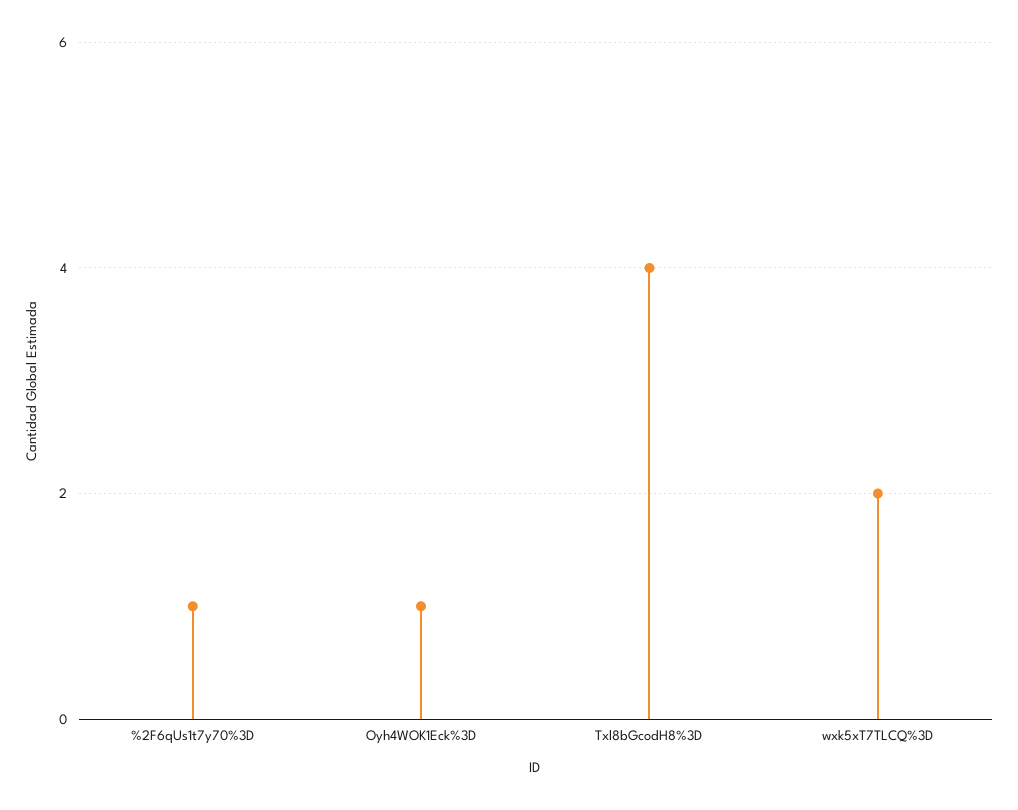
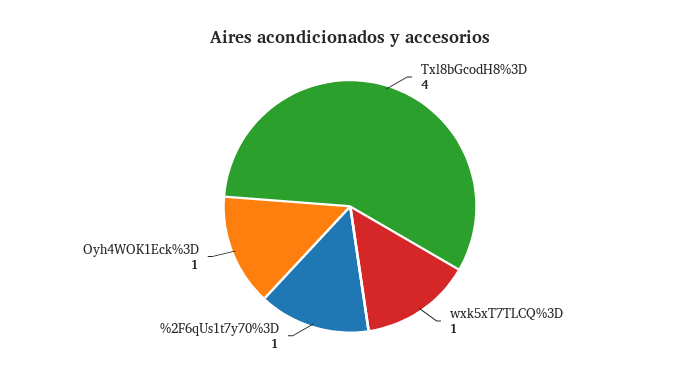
wxk5xT7TLCQ%3D: 2 -> 1

